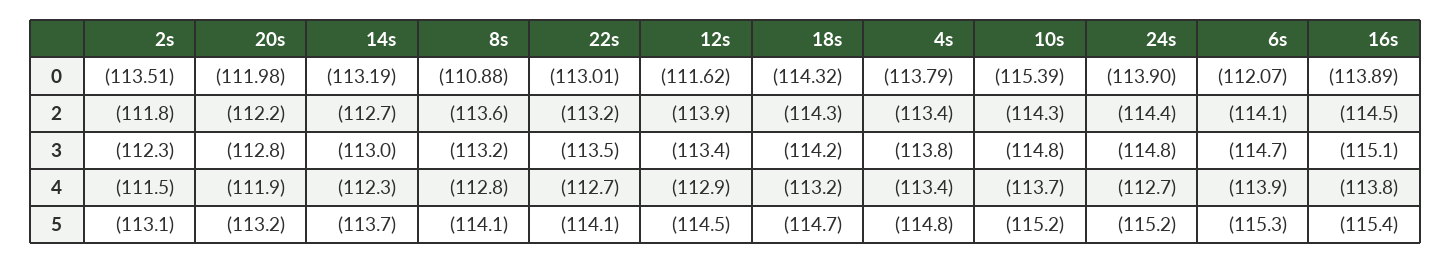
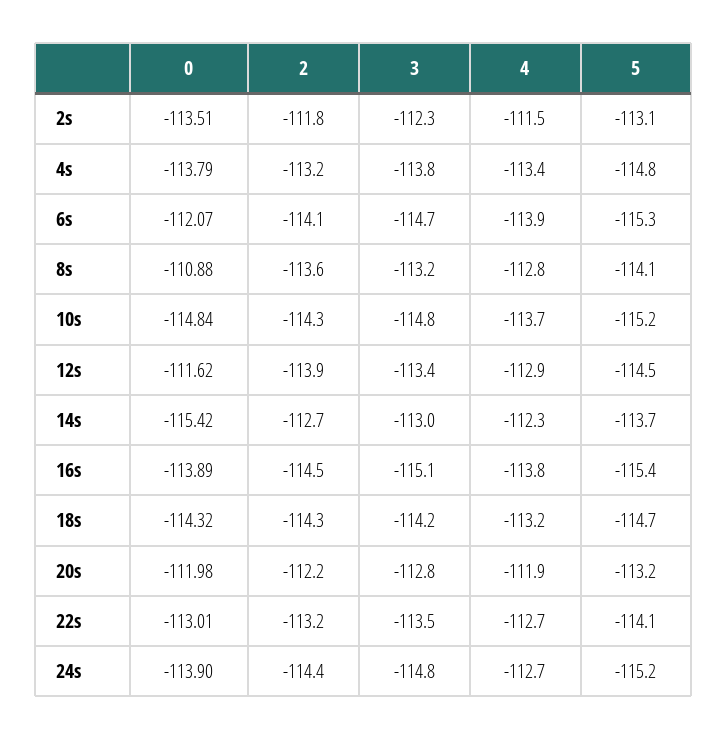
14s, 0: -113.19 -> -115.42
10s, 0: -115.39 -> -114.84
4s, 2: -113.4 -> -113.2

